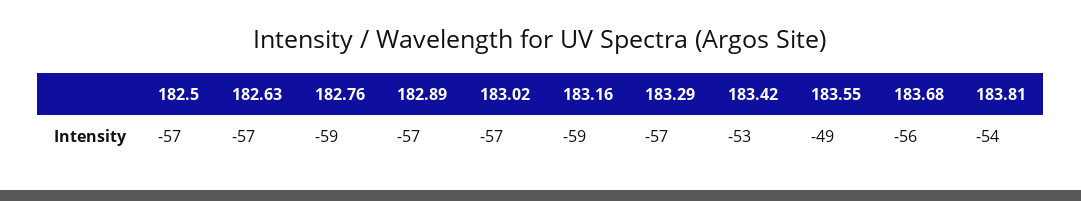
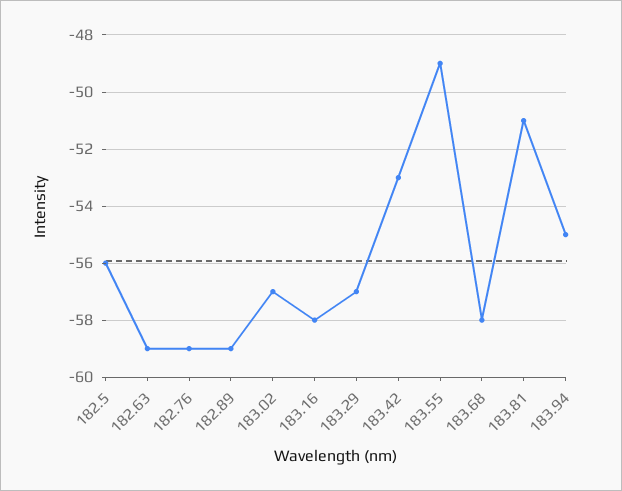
182.5: -57 -> -56
182.63: -57 -> -59
182.89: -57 -> -59
183.16: -59 -> -58
183.68: -56 -> -58
183.81: -54 -> -51
183.94: none -> -55

